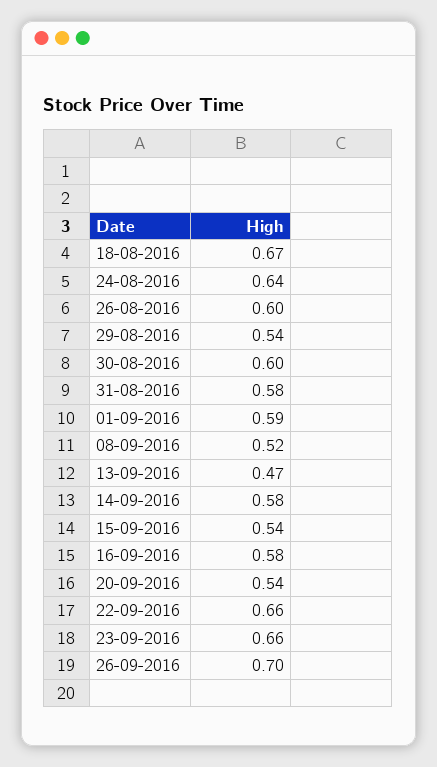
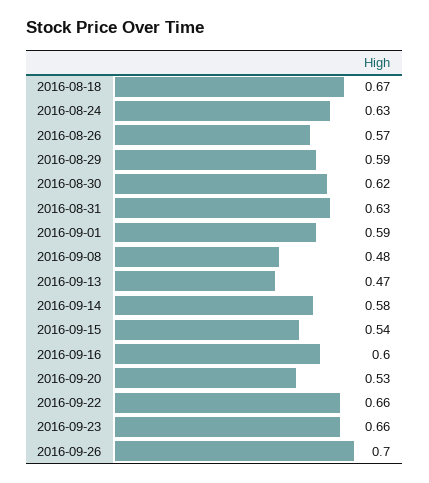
24-08-2016: 0.64 -> 0.63
26-08-2016: 0.6 -> 0.57
29-08-2016: 0.54 -> 0.59
30-08-2016: 0.6 -> 0.62
31-08-2016: 0.58 -> 0.63
08-09-2016: 0.52 -> 0.48
16-09-2016: 0.58 -> 0.6
20-09-2016: 0.54 -> 0.53

